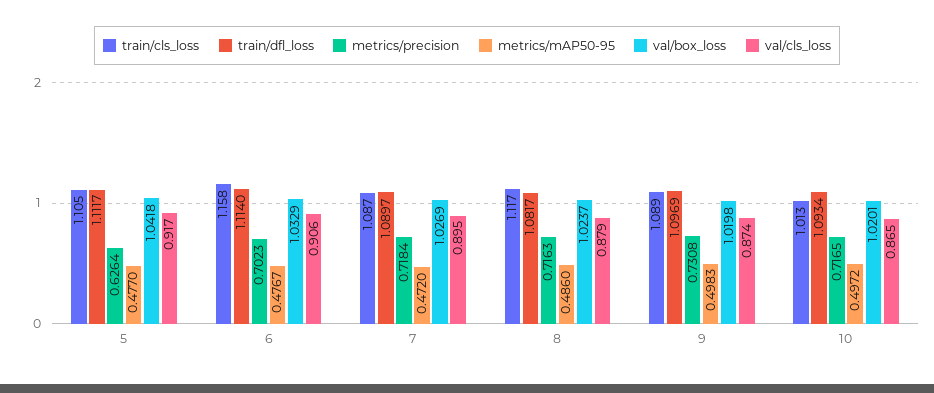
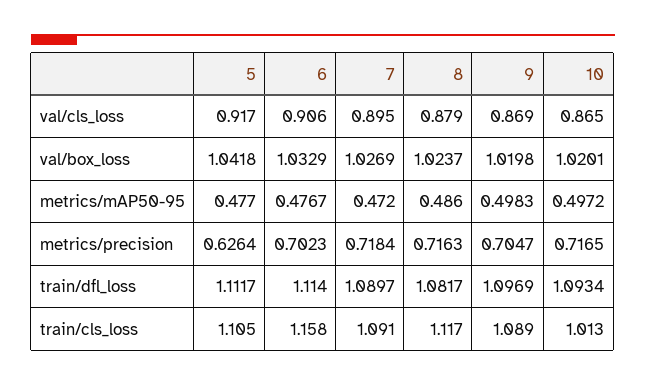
train/cls_loss, 7: 1.087 -> 1.091
metrics/precision, 9: 0.7308 -> 0.7047
val/cls_loss, 9: 0.874 -> 0.869

